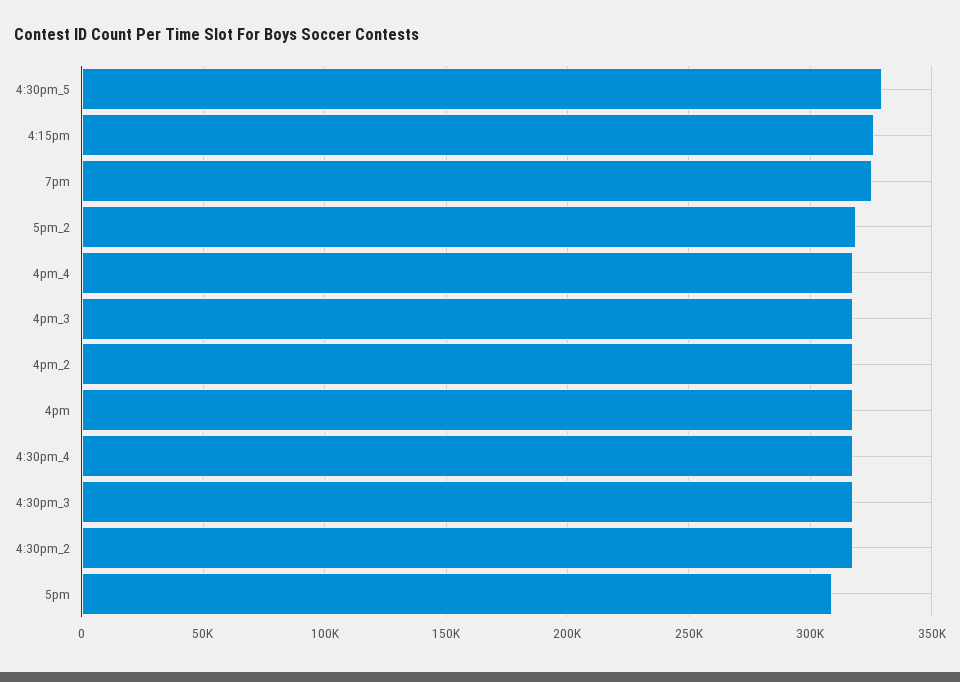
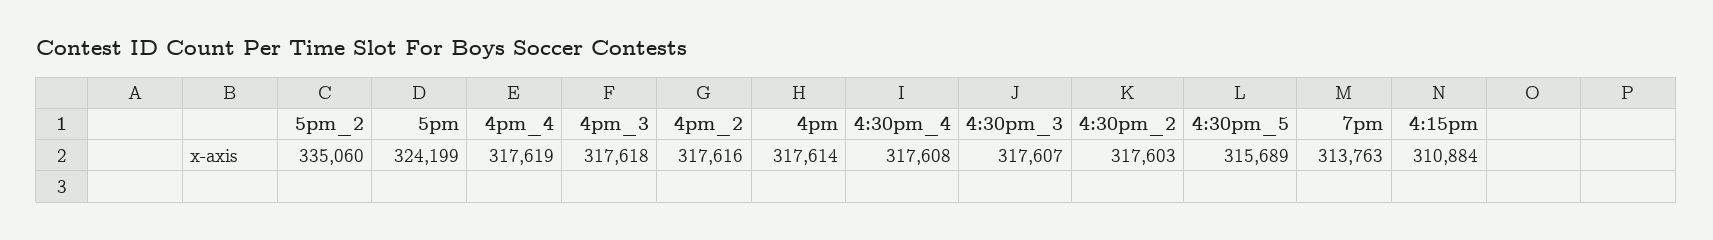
4:30pm_5: 330000 -> 315689
4:15pm: 325000 -> 310884
7pm: 325000 -> 313763
5pm_2: 320000 -> 335060
5pm: 310000 -> 324199

